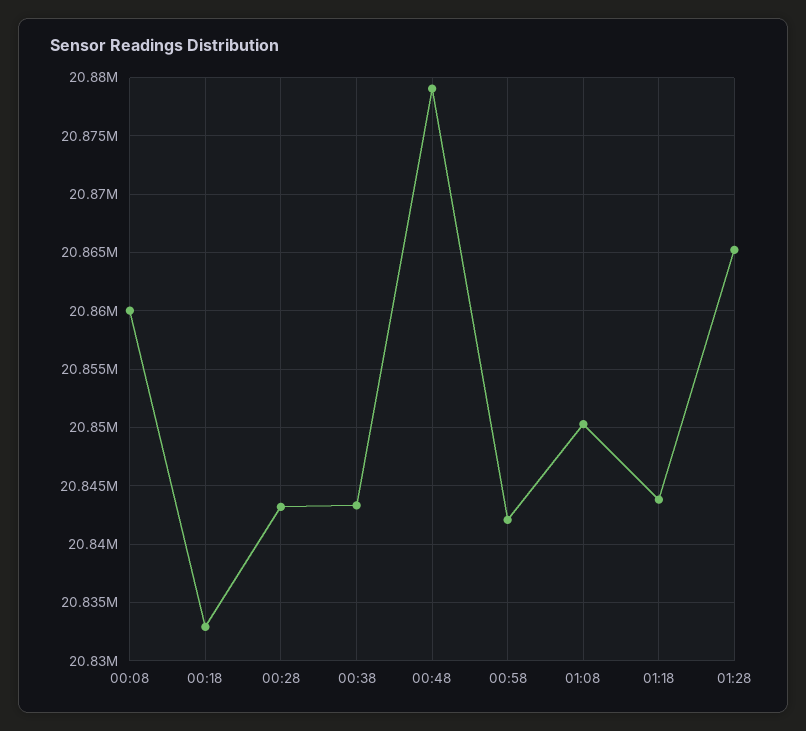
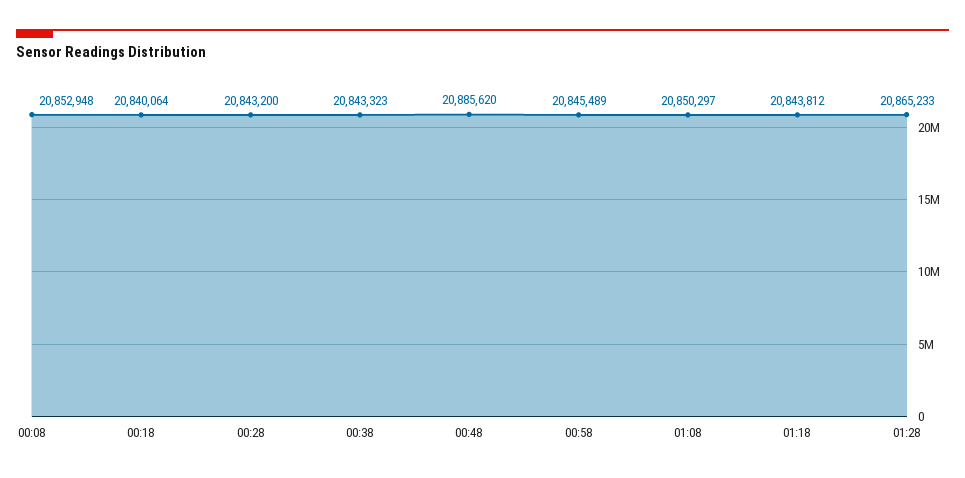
00:08: 20860000 -> 20852948
00:18: 20833000 -> 20840064
00:48: 20879000 -> 20885620
00:58: 20842000 -> 20845489

